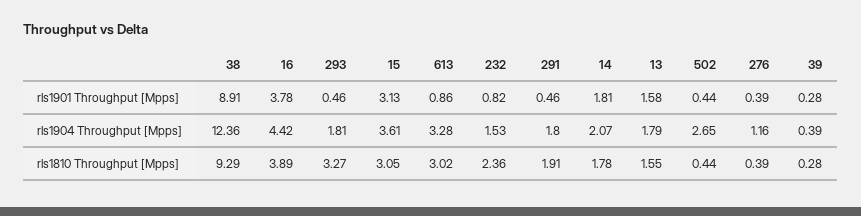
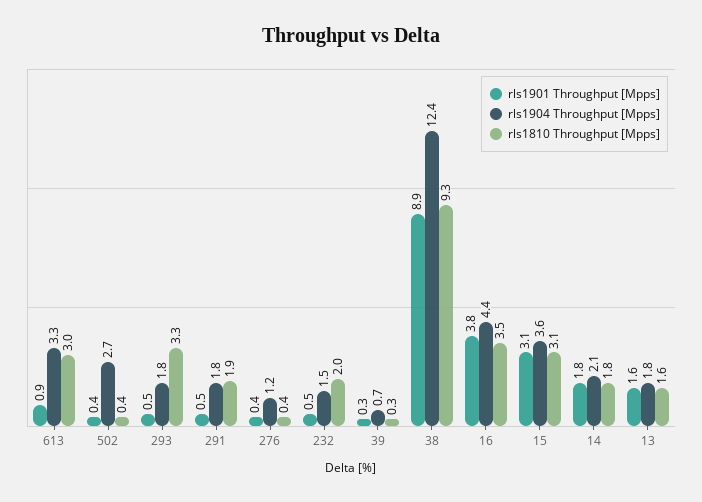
rls1901 Throughput [Mpps], 232: 0.82 -> 0.5
rls1904 Throughput [Mpps], 39: 0.39 -> 0.7
rls1810 Throughput [Mpps], 16: 3.89 -> 3.5
rls1810 Throughput [Mpps], 232: 2.36 -> 2

